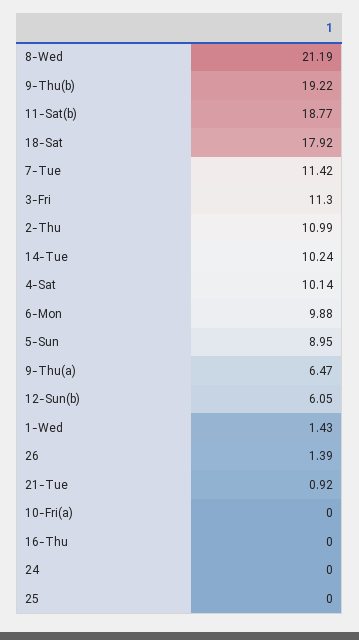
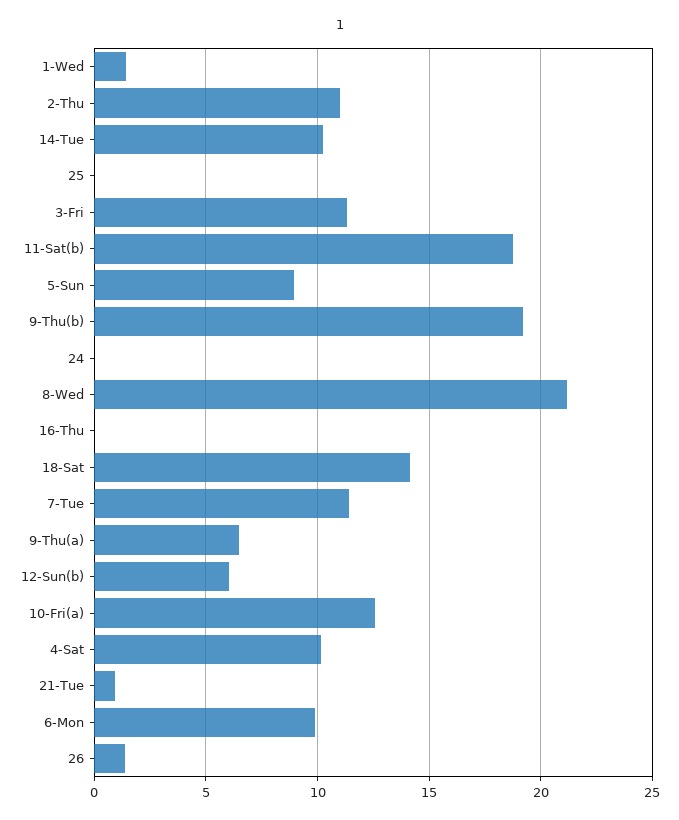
18-Sat: 17.92 -> 14
10-Fri(a): 0 -> 12.5

